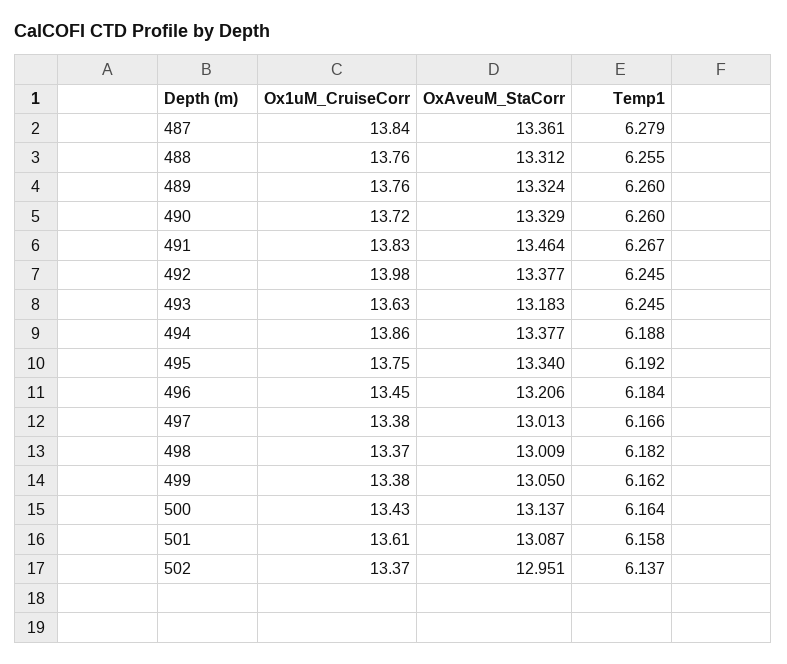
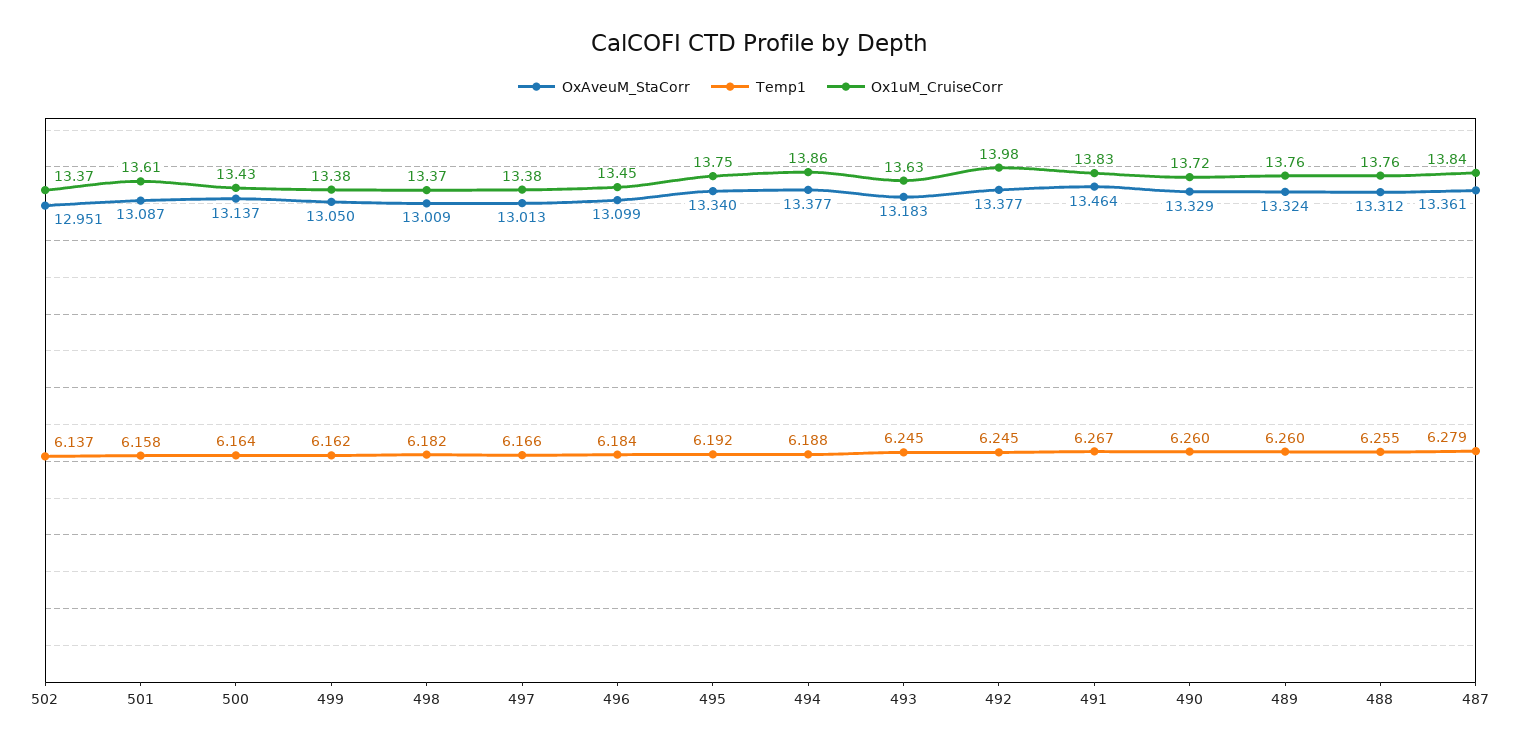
OxAveuM_StaCorr, 496: 13.206 -> 13.099

